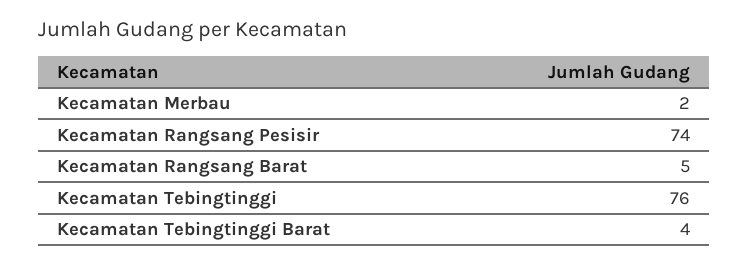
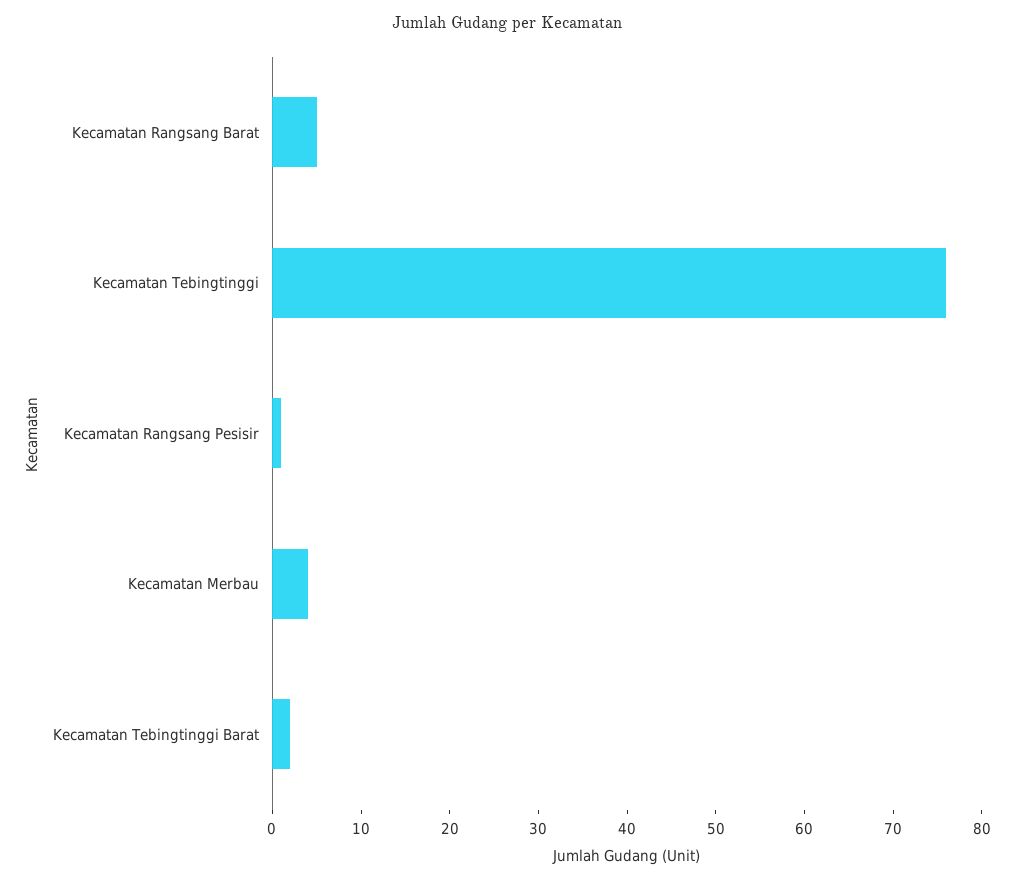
Kecamatan Merbau: 2 -> 4
Kecamatan Rangsang Pesisir: 74 -> 1
Kecamatan Tebingtinggi Barat: 4 -> 2

